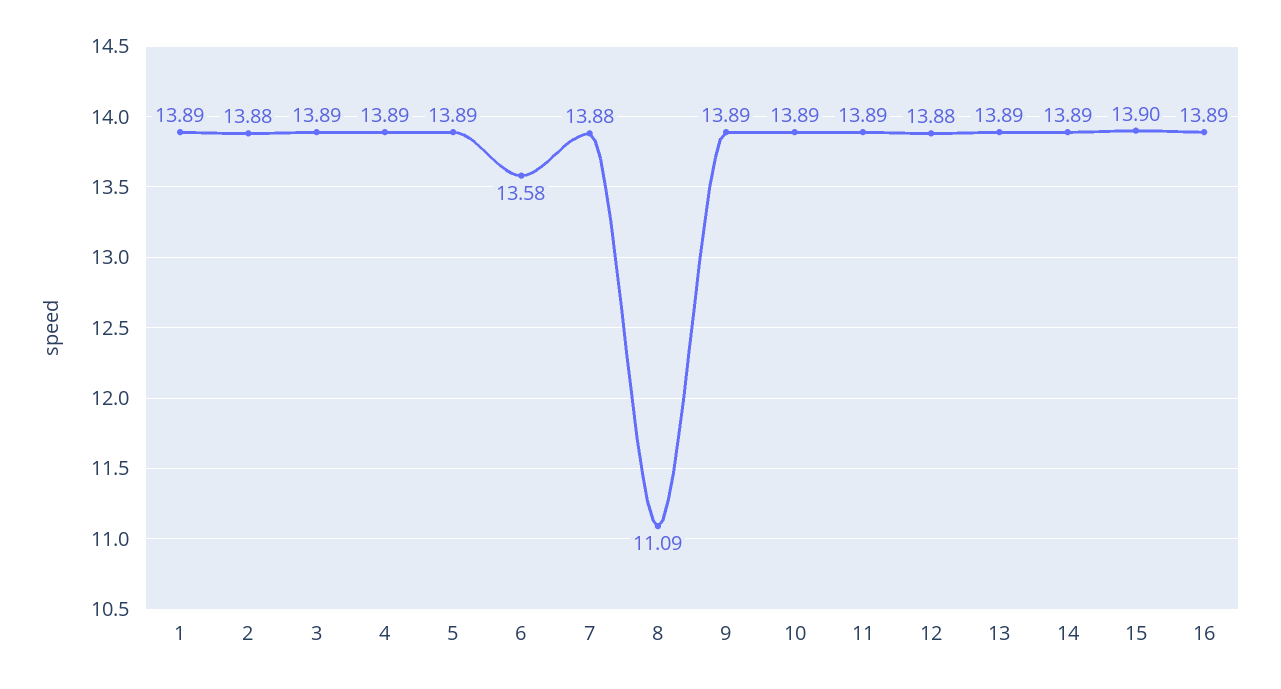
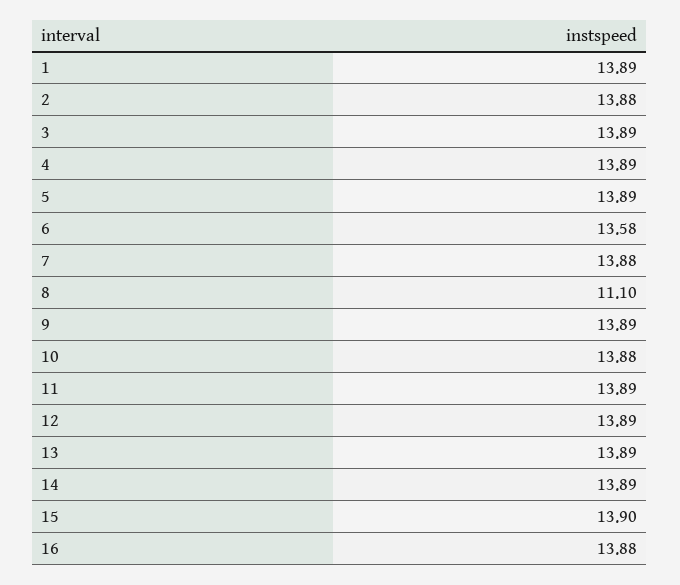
8: 11.09 -> 11.1
10: 13.89 -> 13.88
12: 13.88 -> 13.89
16: 13.89 -> 13.88

